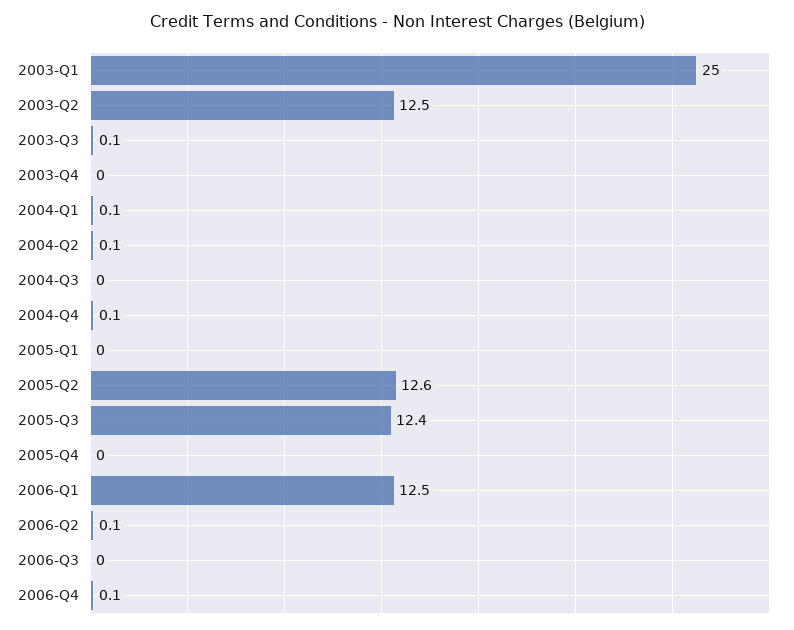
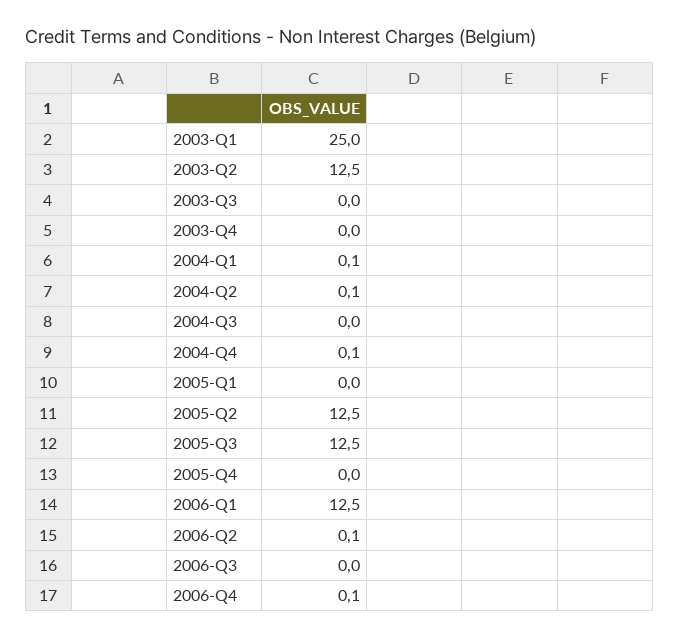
2003-Q3: 0.1 -> 0
2005-Q2: 12.6 -> 12.5
2005-Q3: 12.4 -> 12.5

